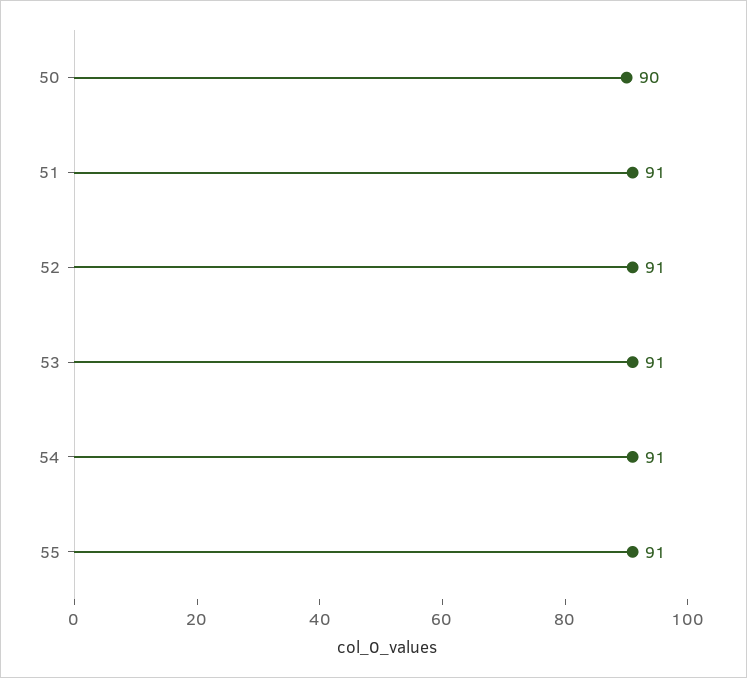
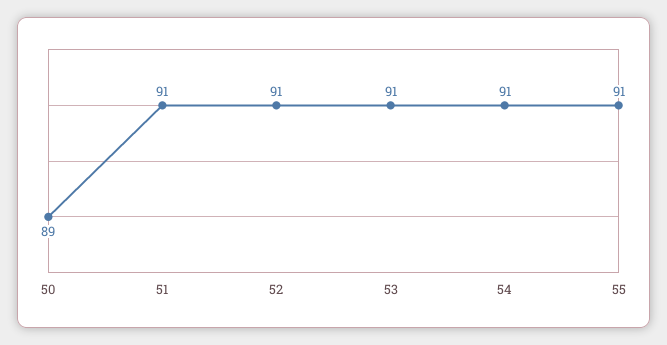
50: 90 -> 89

